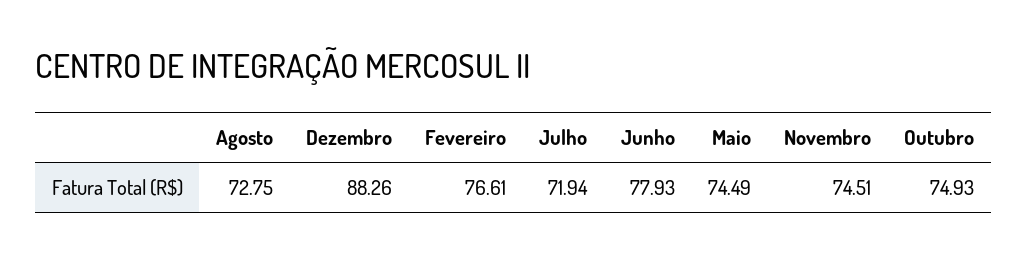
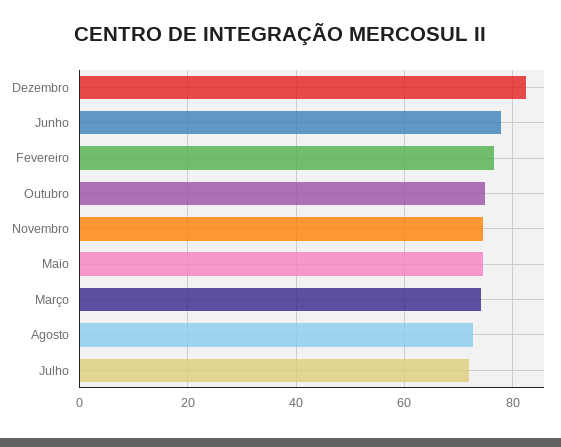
Dezembro: 88.26 -> 82
Março: none -> 74

